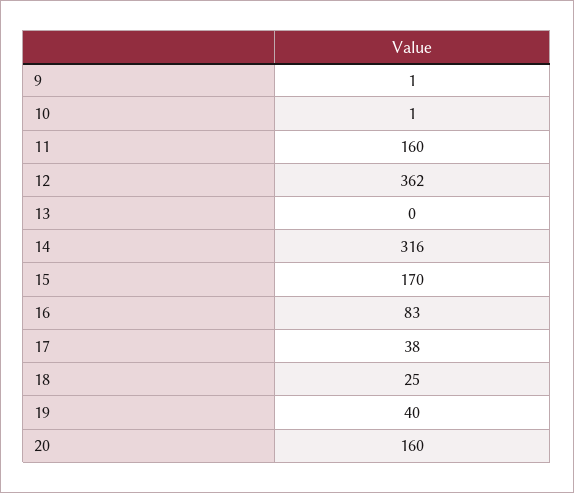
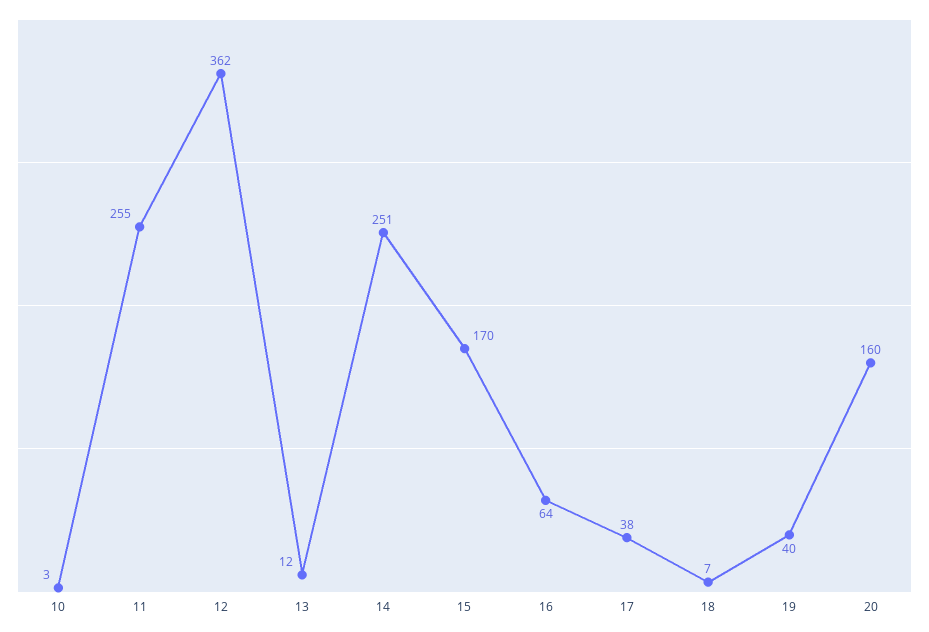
9: 1 -> none
10: 1 -> 3
11: 160 -> 255
13: 0 -> 12
14: 316 -> 251
16: 83 -> 64
18: 25 -> 7

